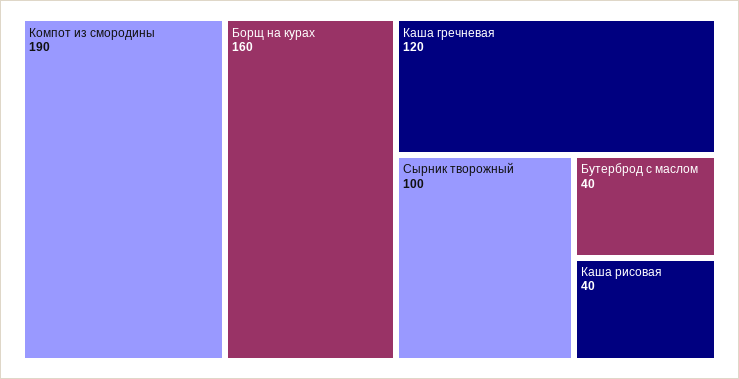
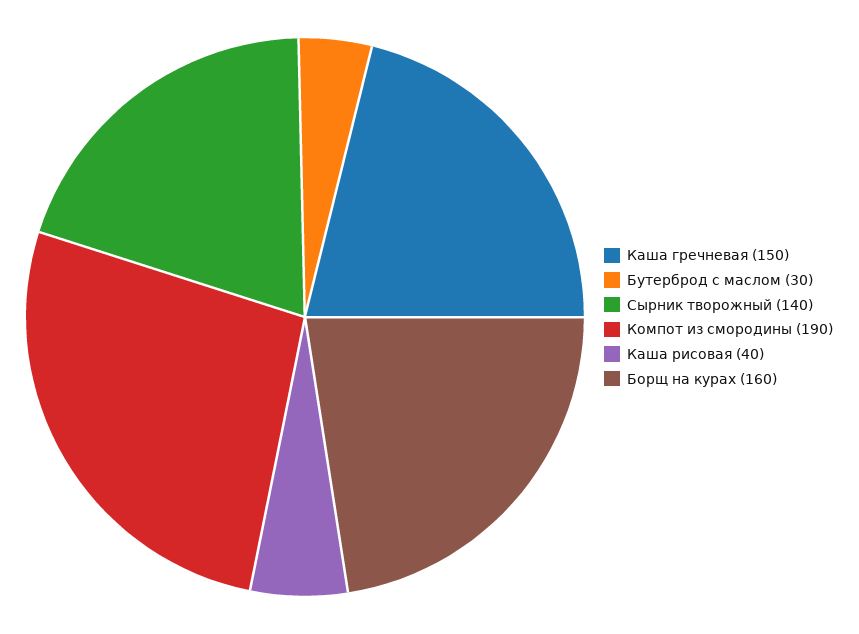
Каша гречневая: 120 -> 150
Сырник творожный: 100 -> 140
Бутерброд с маслом: 40 -> 30

